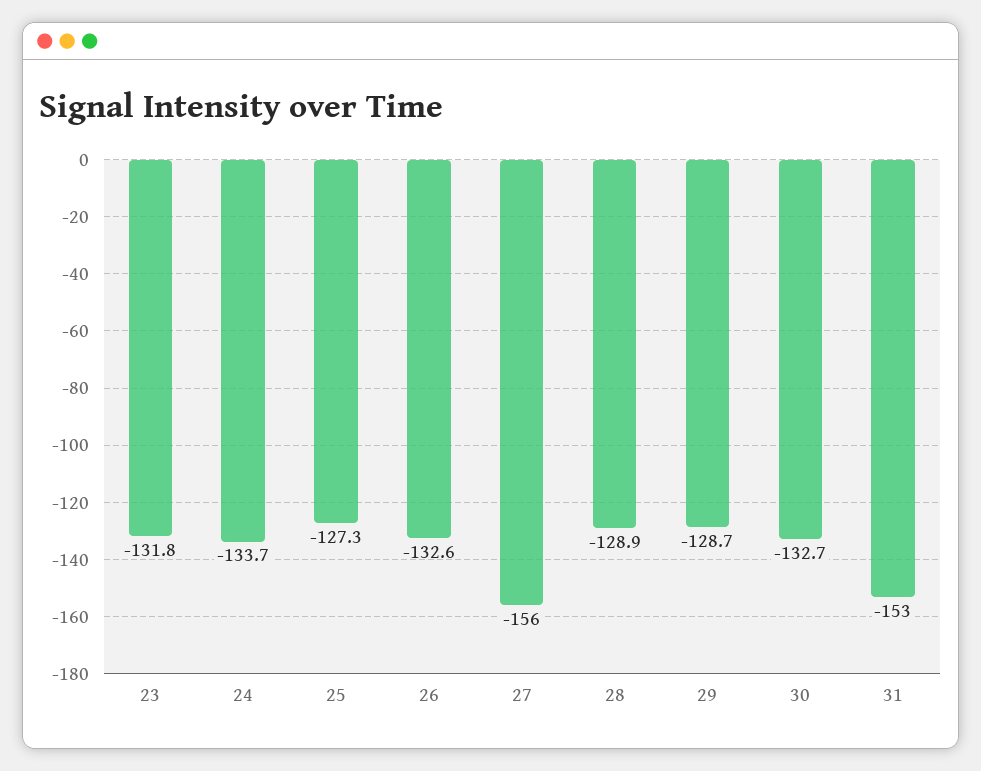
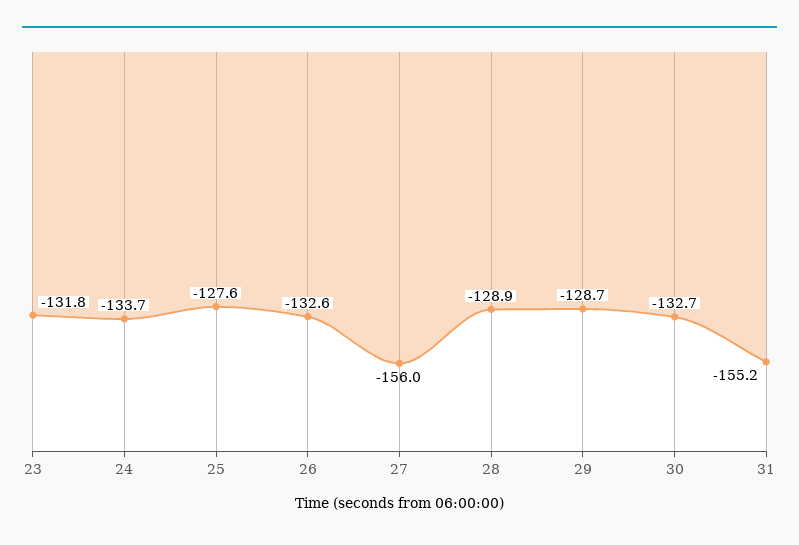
25: -127.3 -> -127.6
31: -153 -> -155.2

